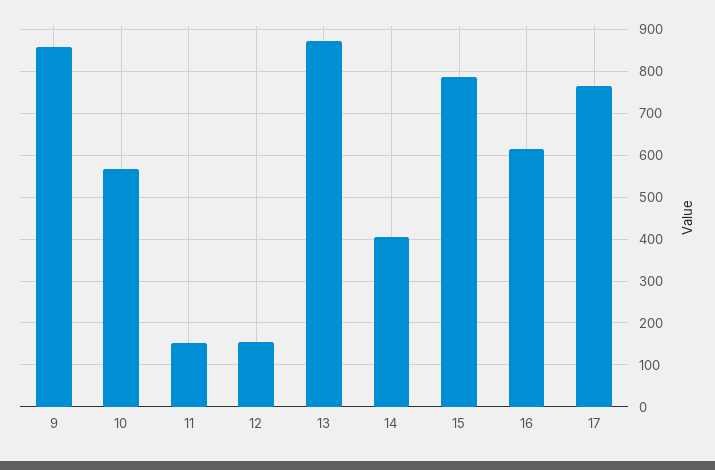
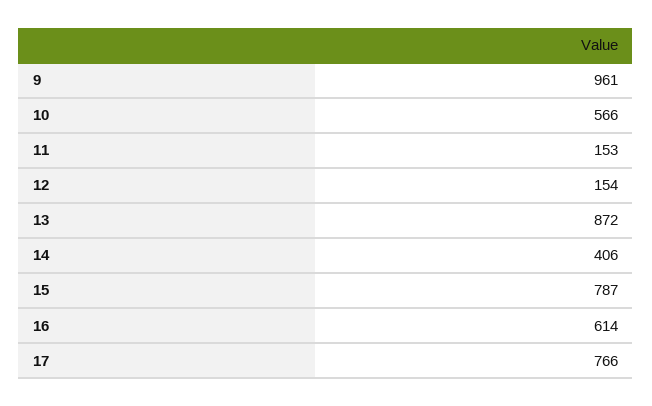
9: 860 -> 961

